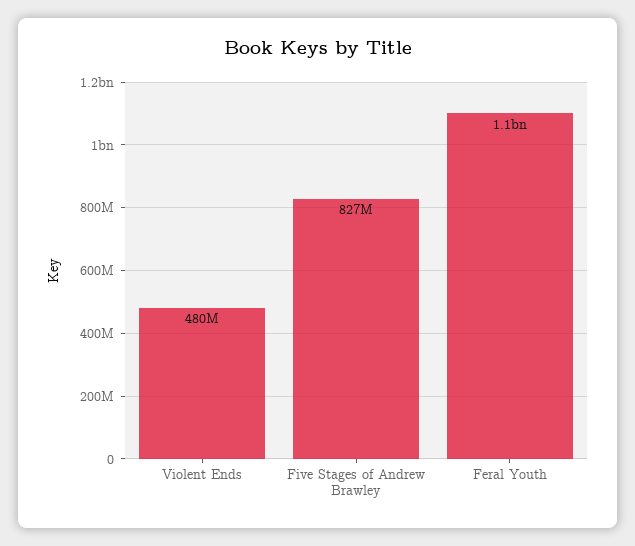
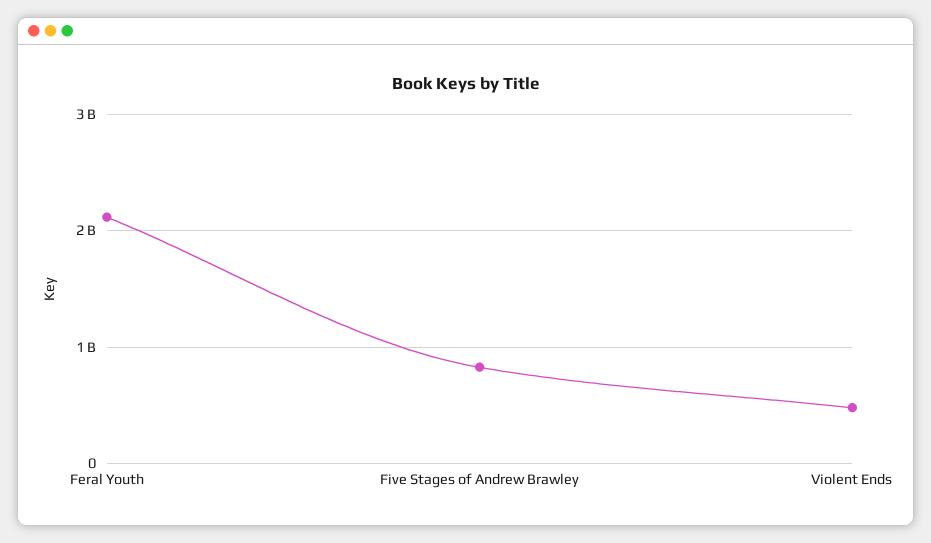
Feral Youth: 1100000000 -> 2100000000

